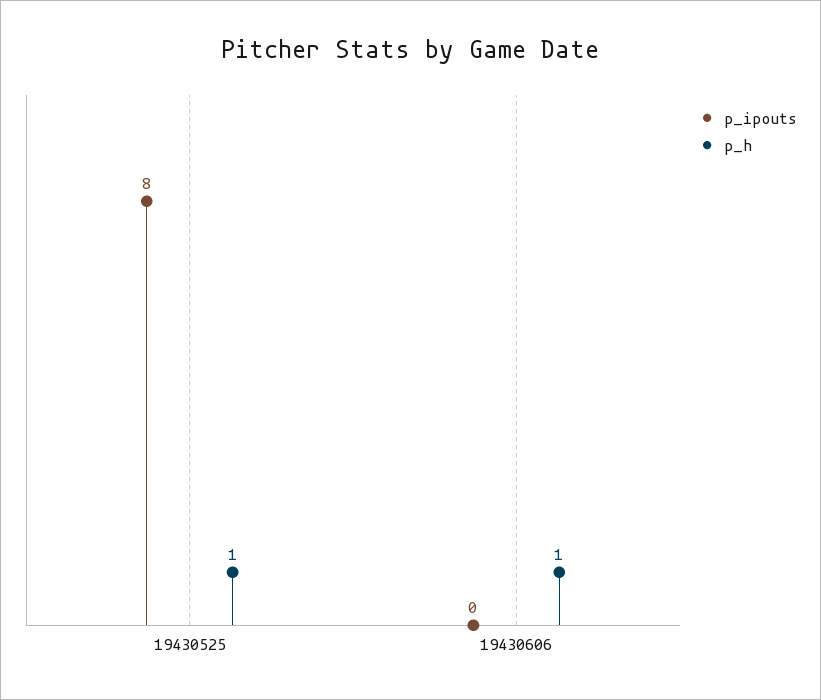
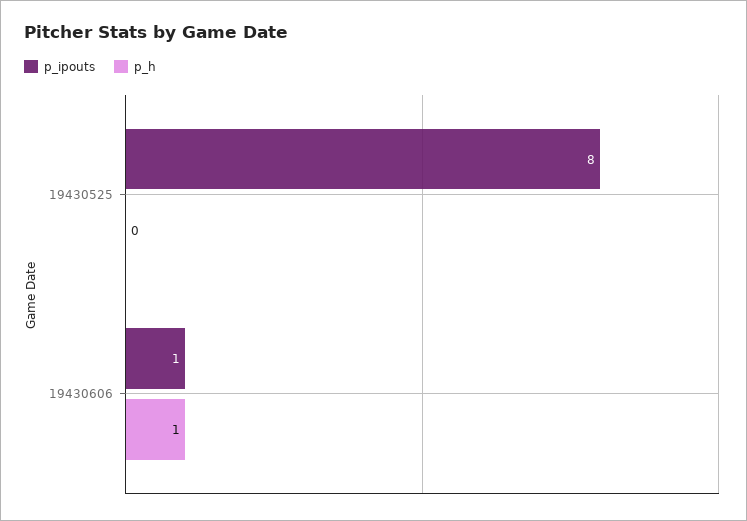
p_h, 19430525: 1 -> 0
p_ipouts, 19430606: 0 -> 1

